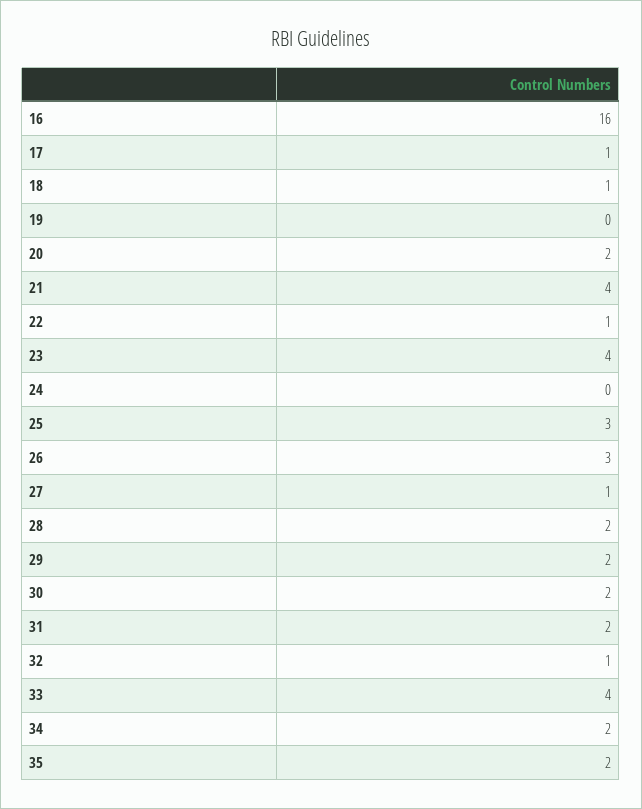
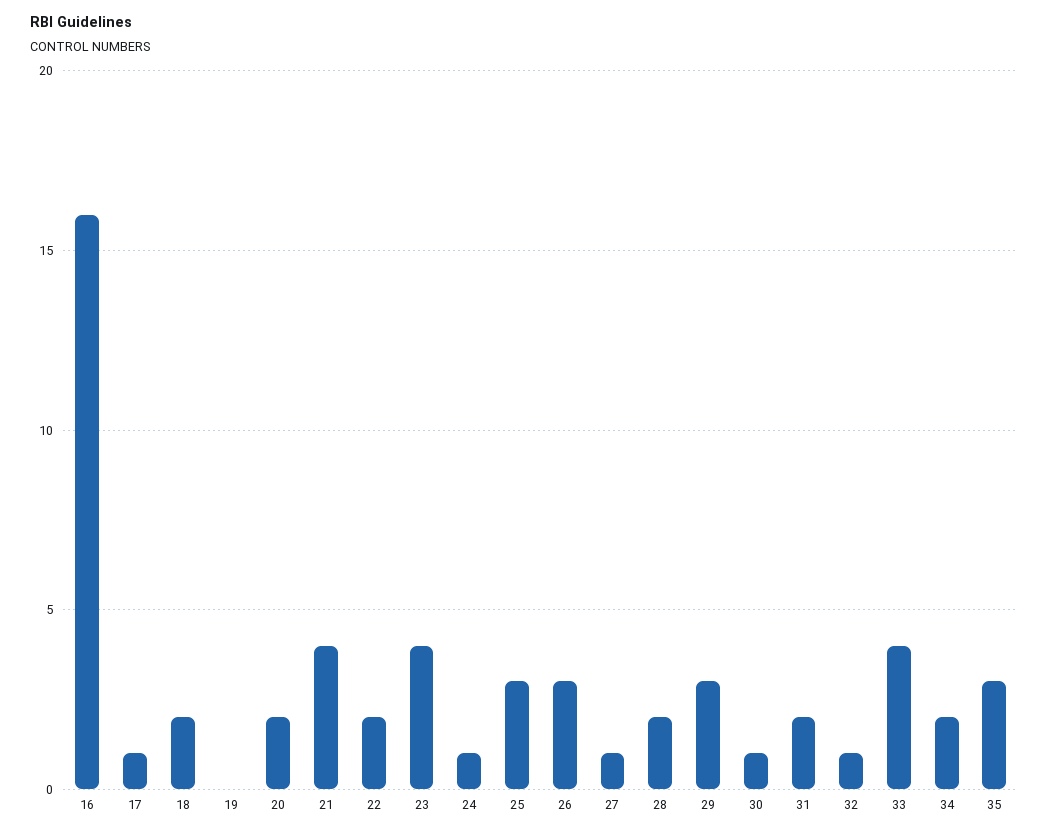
18: 1 -> 2
22: 1 -> 2
24: 0 -> 1
29: 2 -> 3
30: 2 -> 1
35: 2 -> 3

